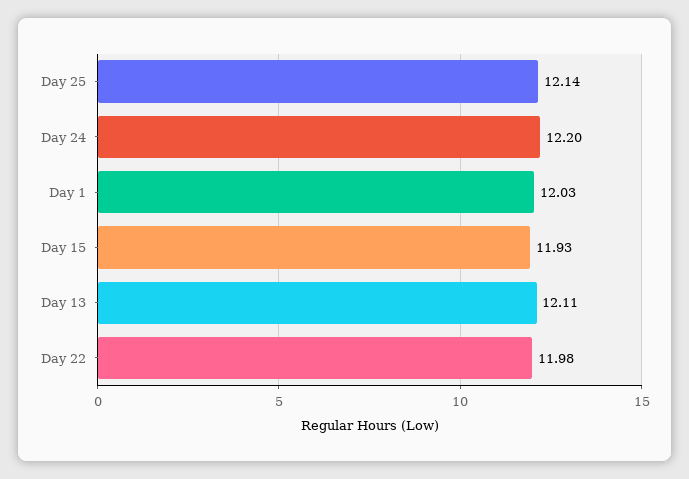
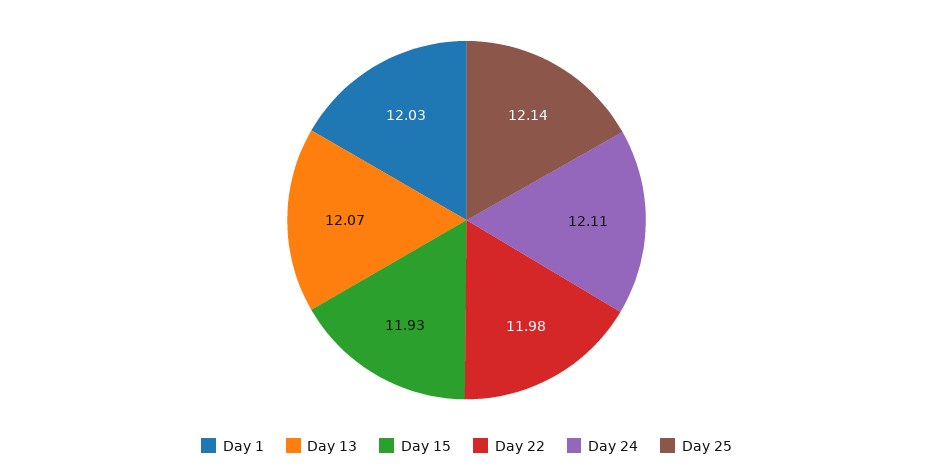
Day 24: 12.2 -> 12.11
Day 13: 12.11 -> 12.07

